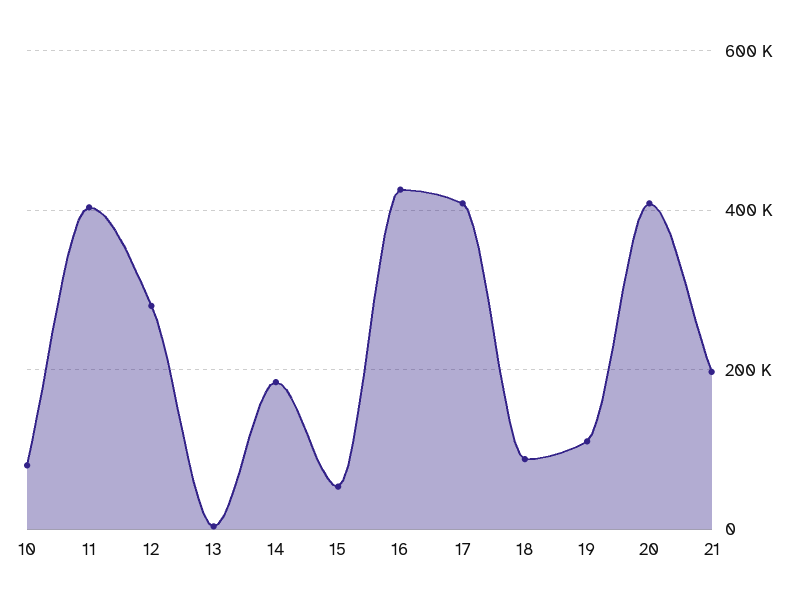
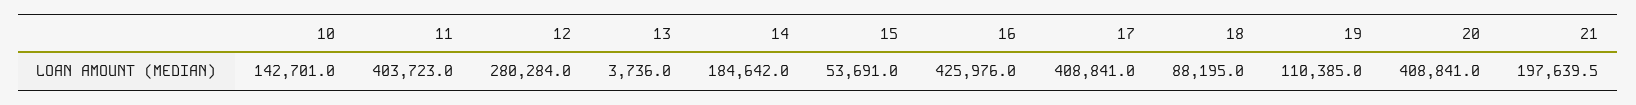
10: 80000 -> 142701

